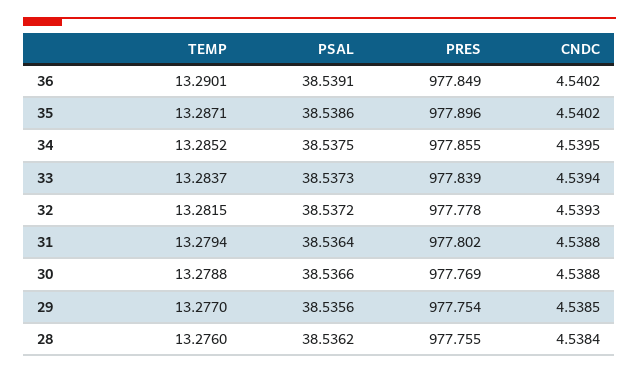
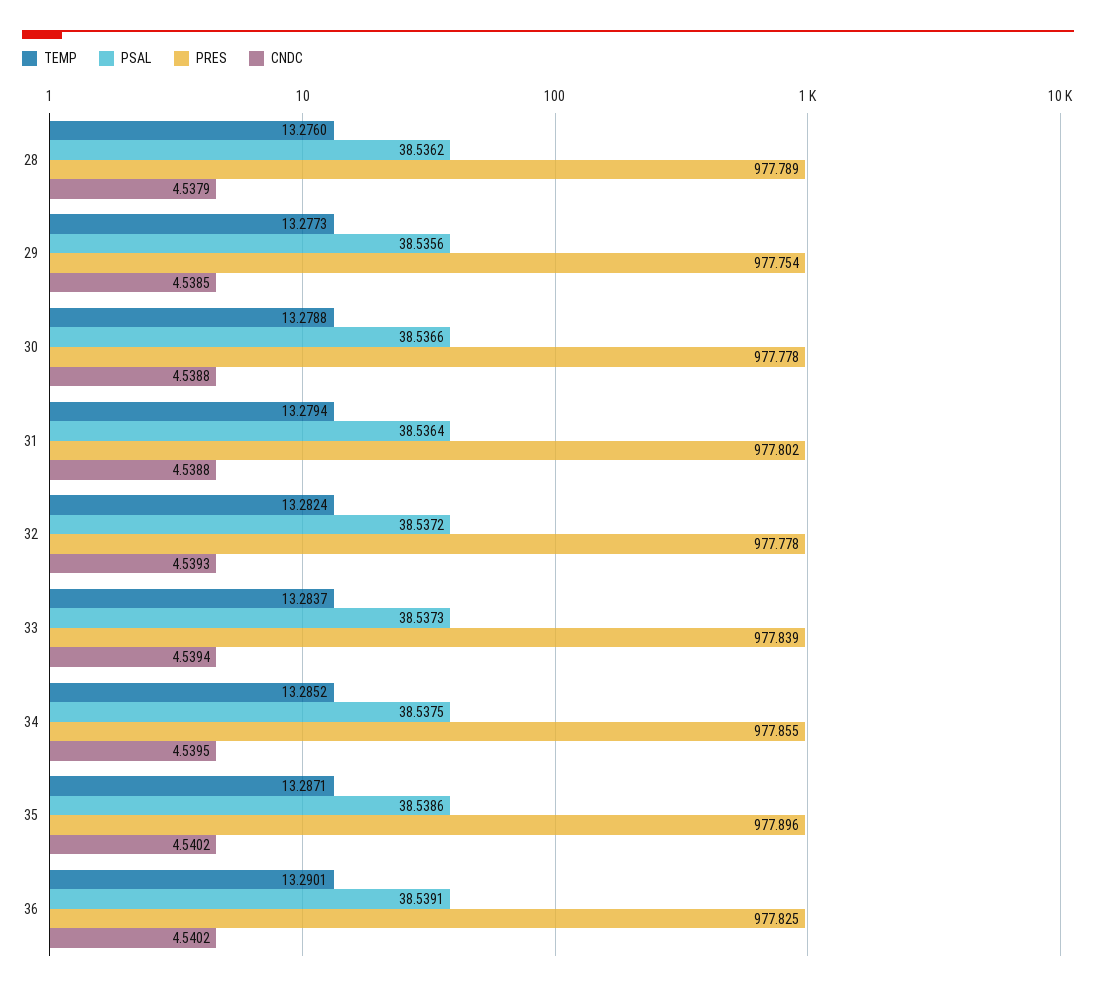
PRES, 36: 977.849 -> 977.825
TEMP, 32: 13.2815 -> 13.2824
PRES, 30: 977.769 -> 977.778
TEMP, 29: 13.277 -> 13.2773
PRES, 28: 977.755 -> 977.789
CNDC, 28: 4.5384 -> 4.5379

